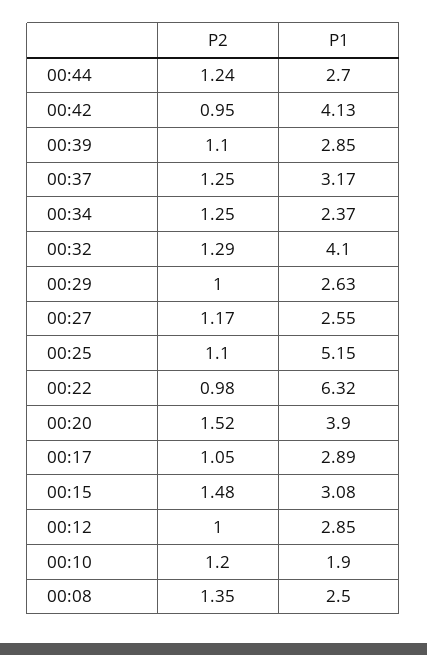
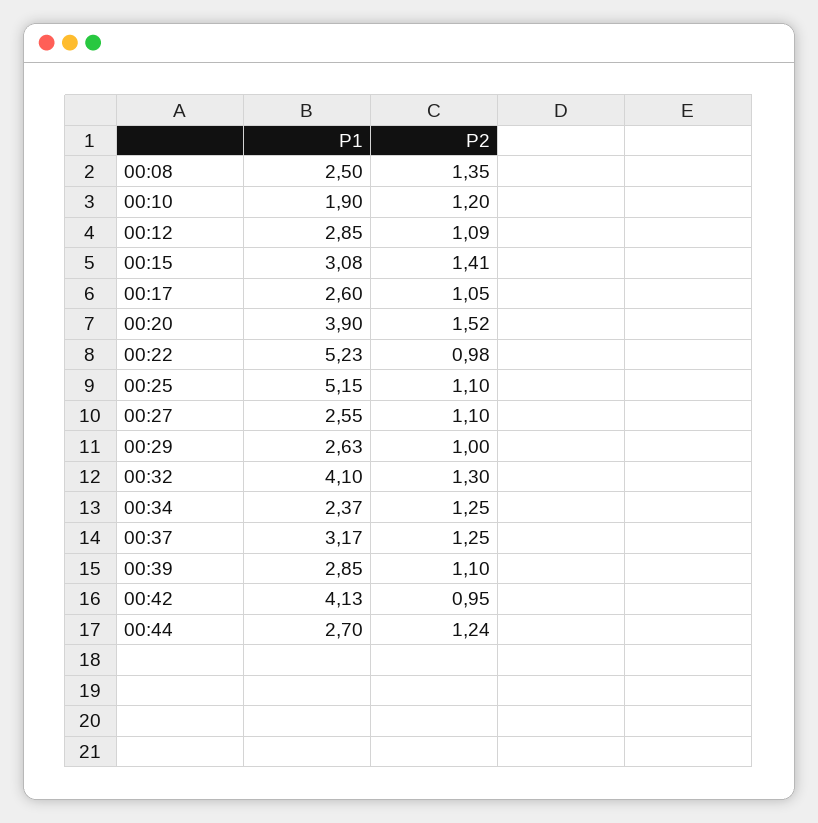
P2, 00:32: 1.29 -> 1.3
P2, 00:27: 1.17 -> 1.1
P1, 00:22: 6.32 -> 5.23
P1, 00:17: 2.89 -> 2.6
P2, 00:15: 1.48 -> 1.41
P2, 00:12: 1 -> 1.09

